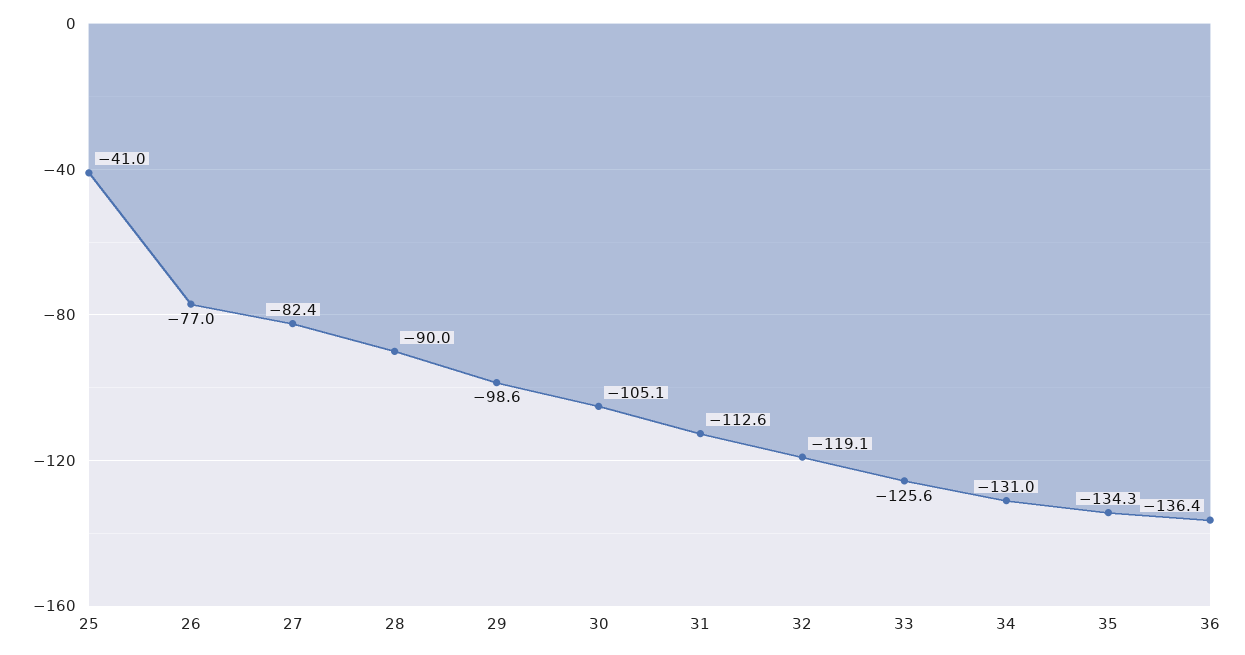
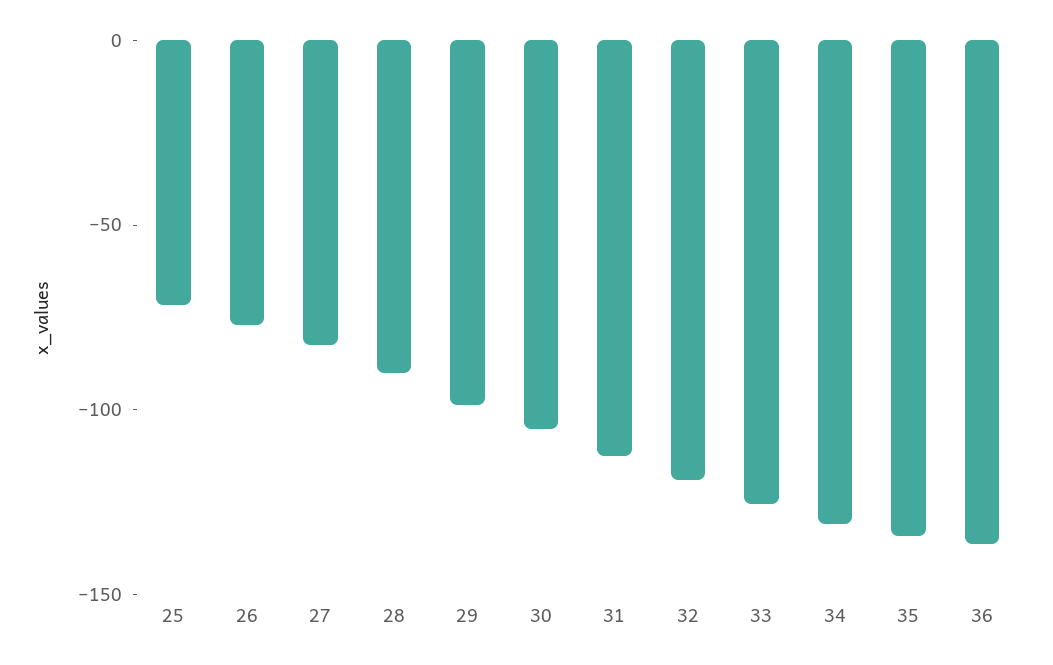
25: -41 -> -70

